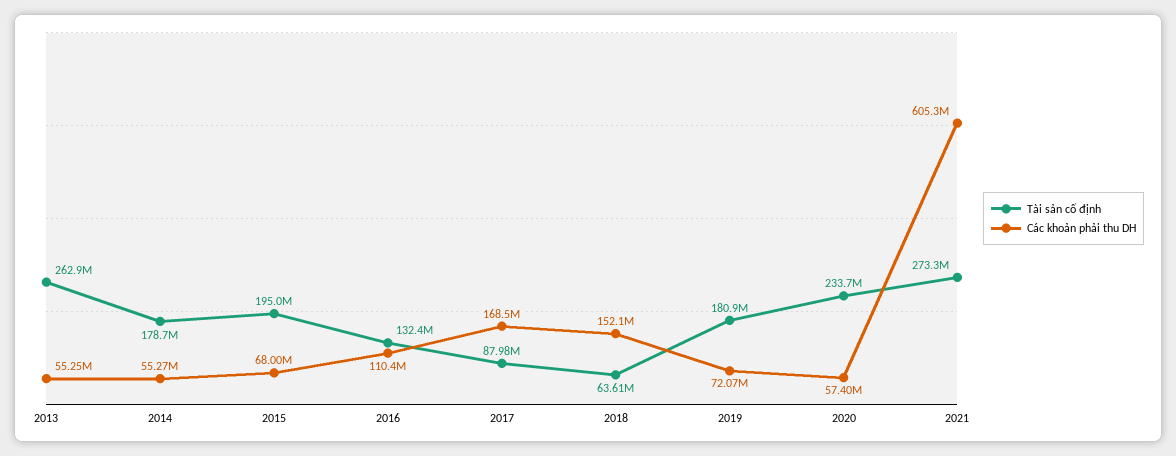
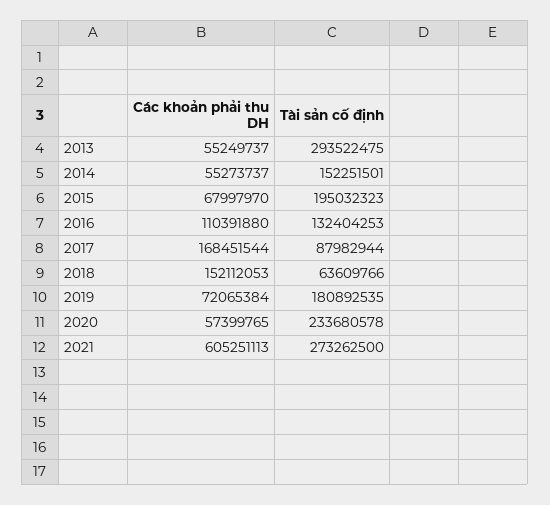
Tài sản cố định, 2013: 262900000 -> 293522475
Tài sản cố định, 2014: 178700000 -> 152251501

